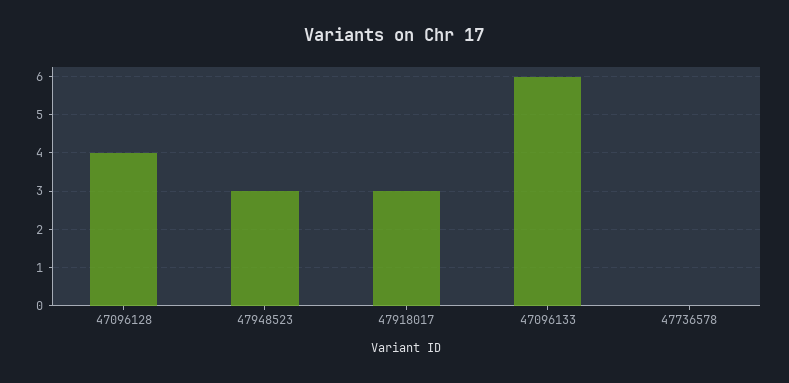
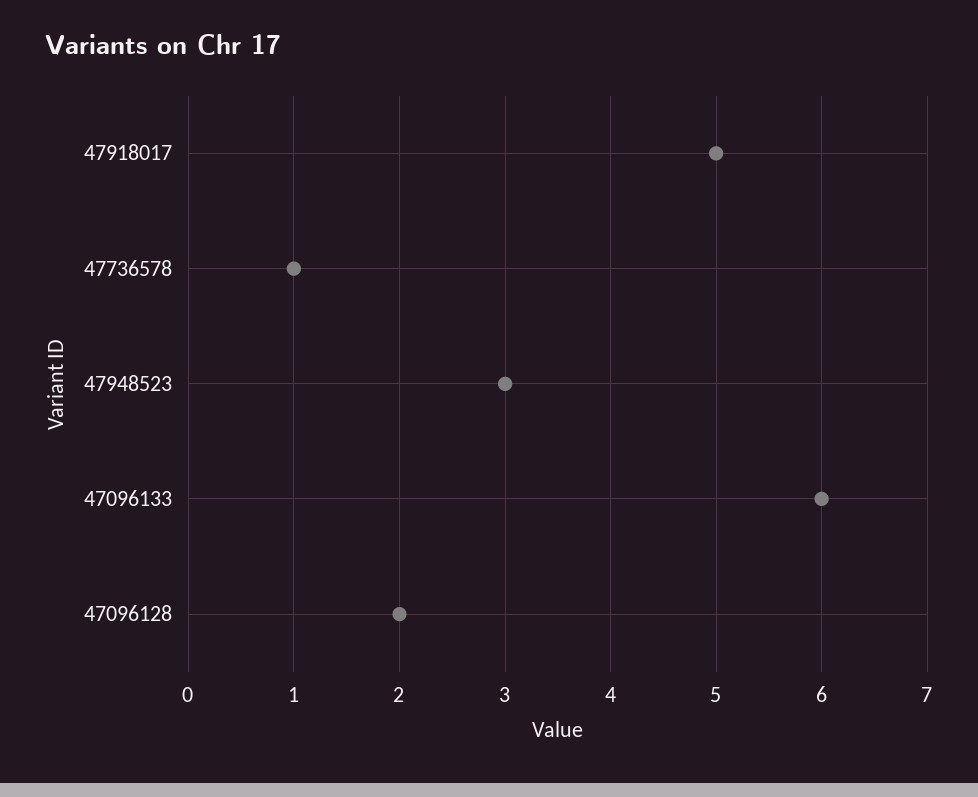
47096128: 4 -> 2
47918017: 3 -> 5
47736578: 0 -> 1

